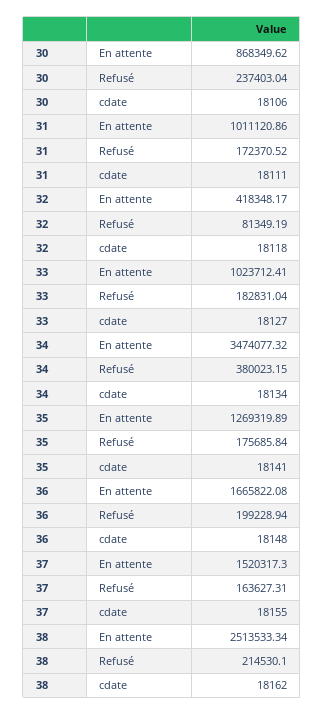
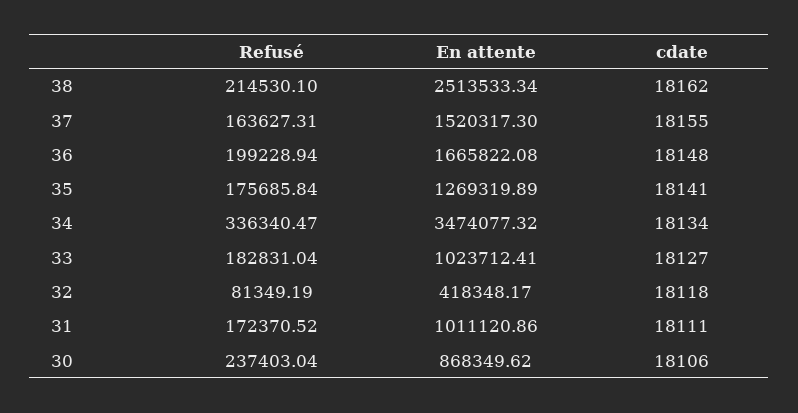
34, Refusé: 380023.15 -> 336340.47

